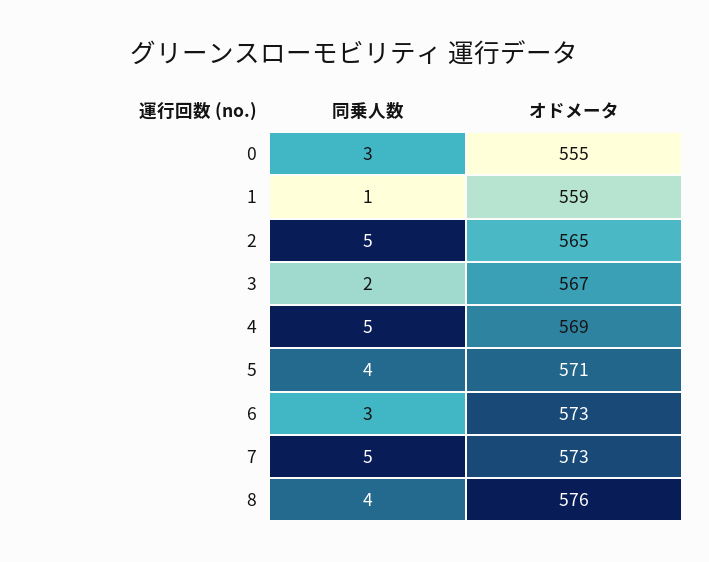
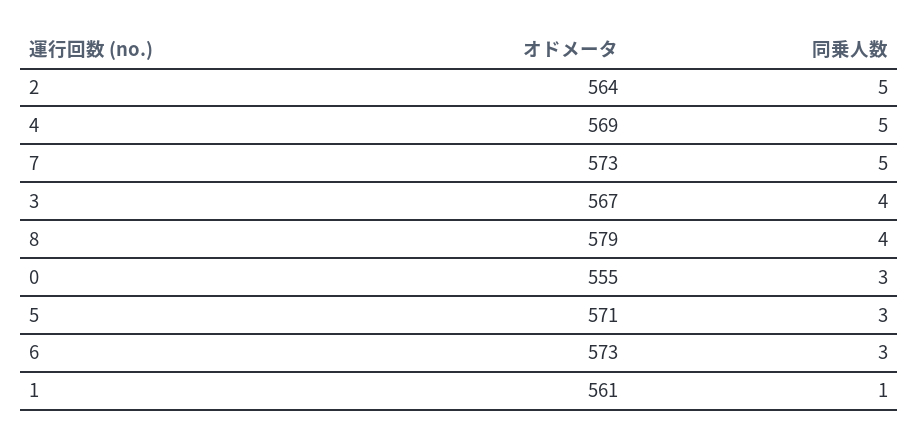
オドメータ, 1: 559 -> 561
オドメータ, 2: 565 -> 564
同乗人数, 3: 2 -> 4
同乗人数, 5: 4 -> 3
オドメータ, 8: 576 -> 579

